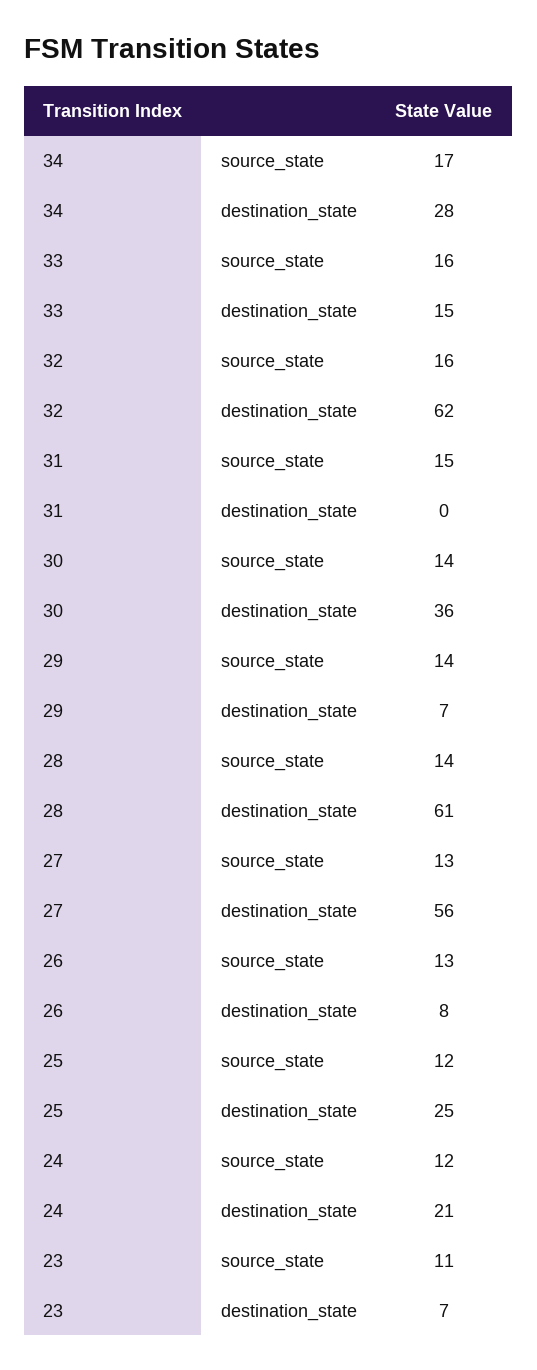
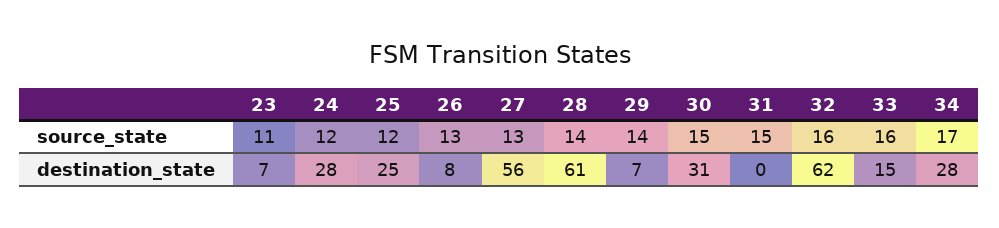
30, source_state: 14 -> 15
30, destination_state: 36 -> 31
24, destination_state: 21 -> 28

